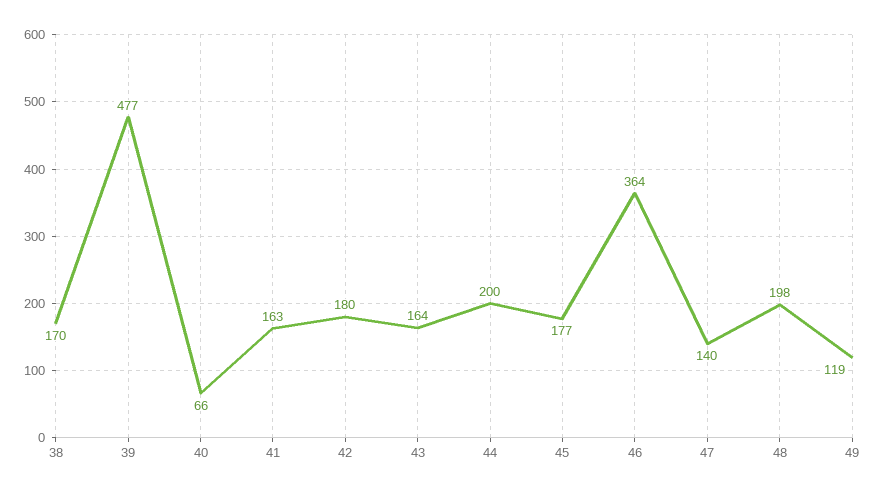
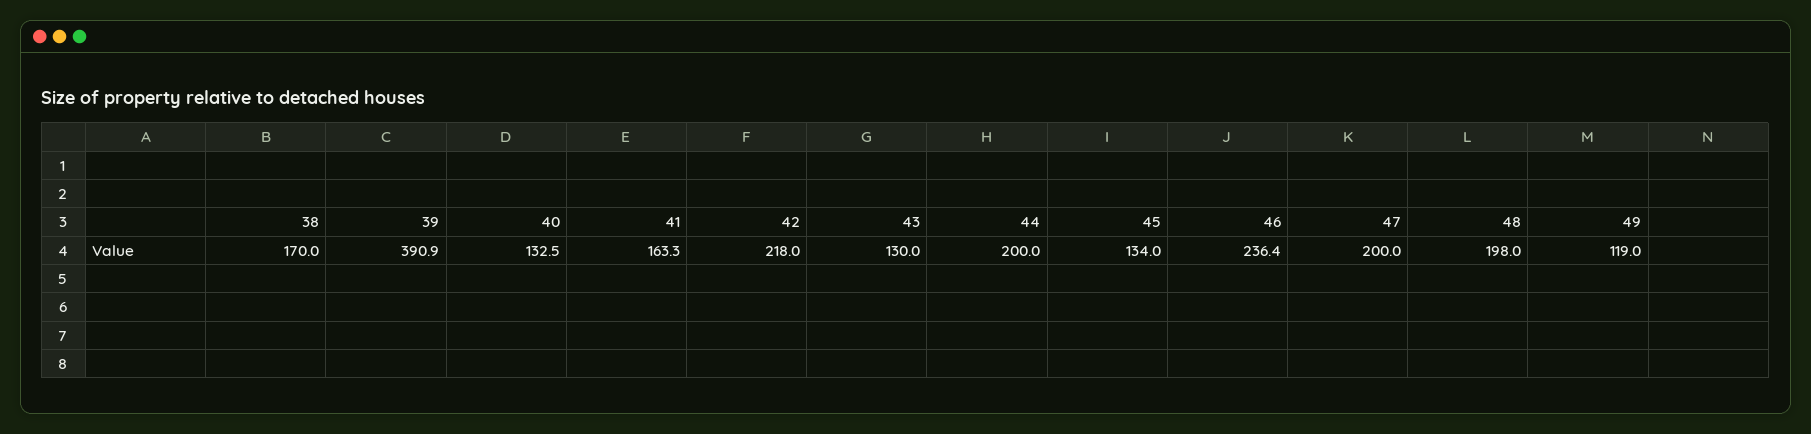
39: 477 -> 390.9
40: 66 -> 132.5
42: 180 -> 218
43: 164 -> 130
45: 177 -> 134
46: 364 -> 236.4
47: 140 -> 200

